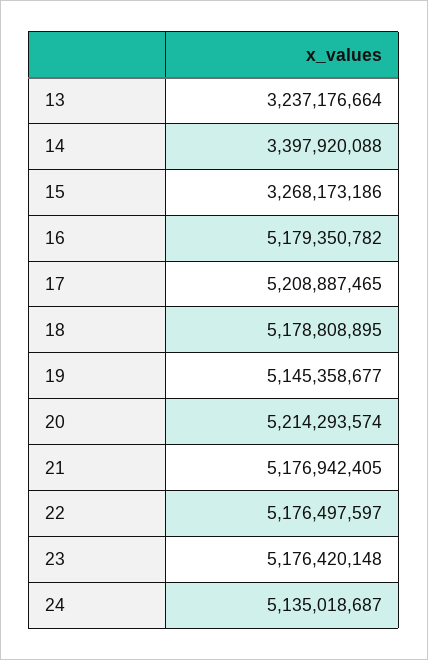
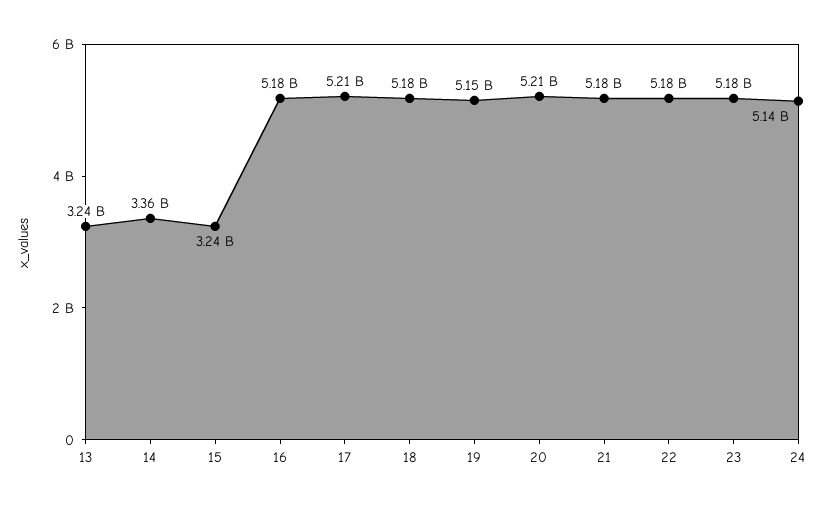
14: 3397920088 -> 3360000000
15: 3268173186 -> 3240000000

